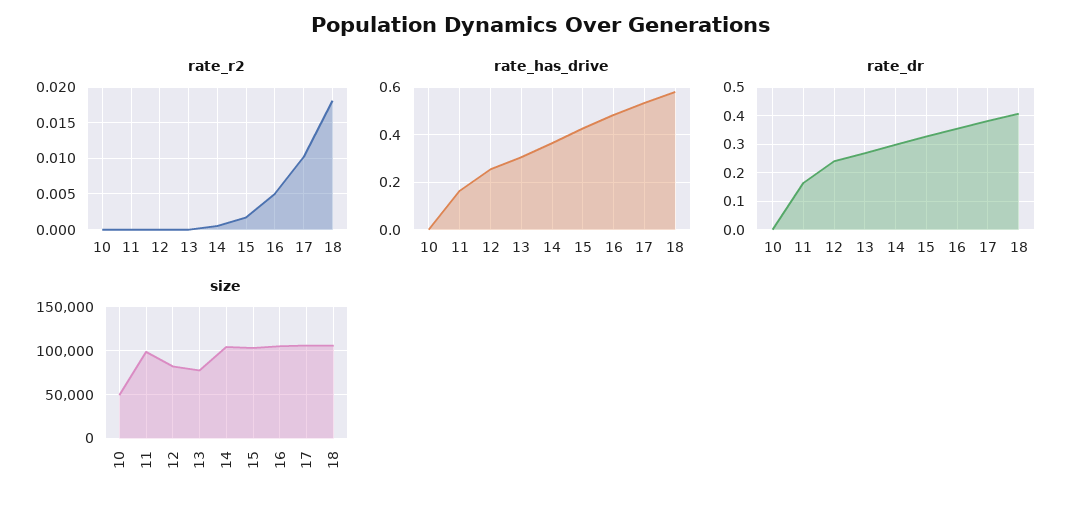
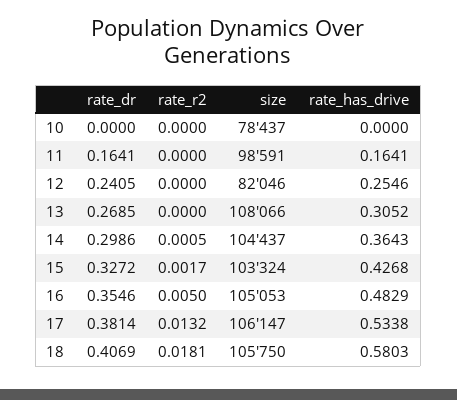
rate_r2, 17: 0.01 -> 0.0132
size, 10: 50000 -> 78437
size, 13: 80000 -> 108066

